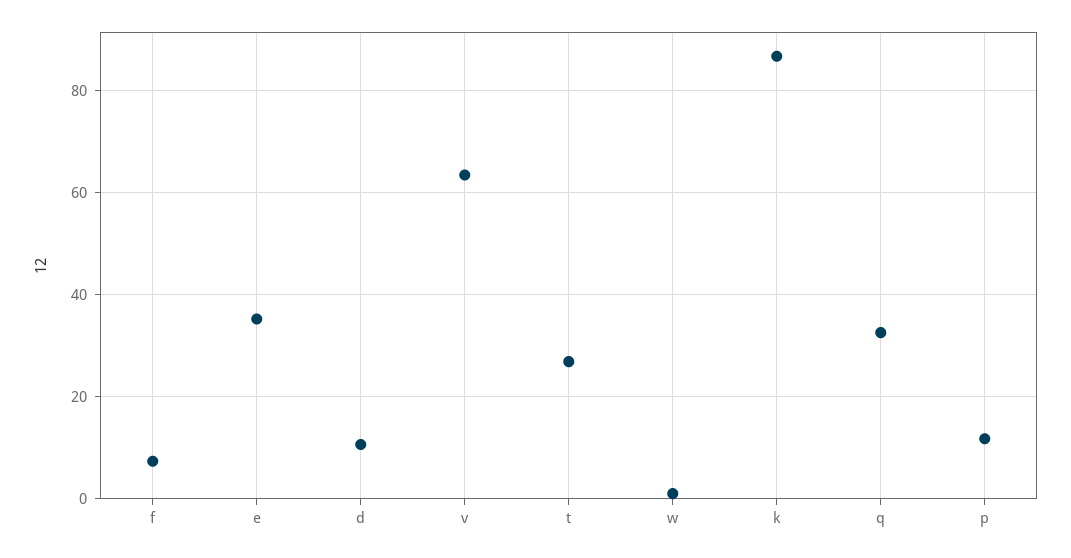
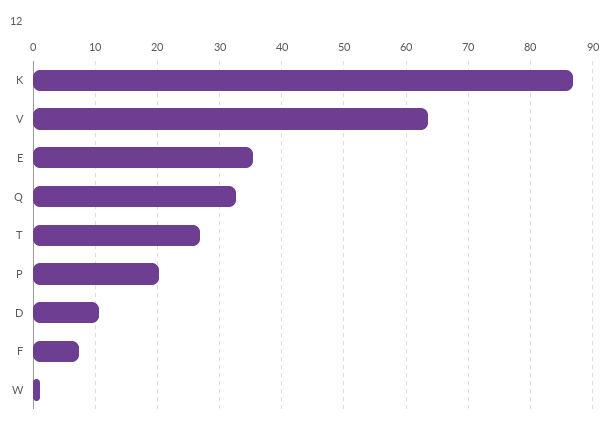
p: 12 -> 20

